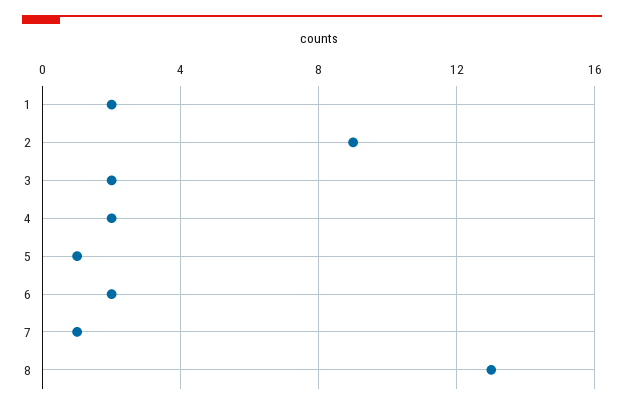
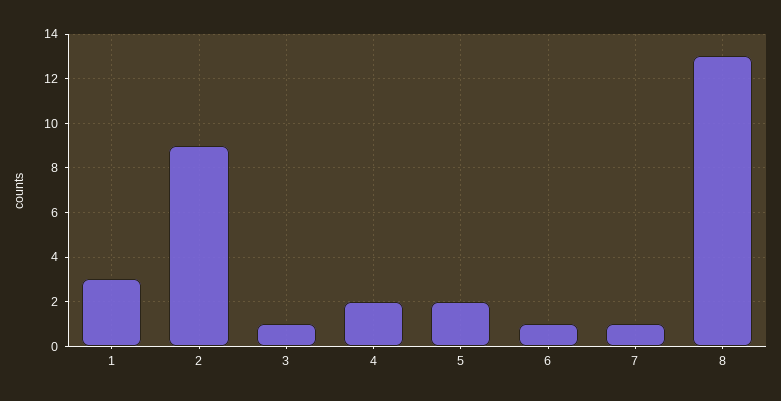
1: 2 -> 3
3: 2 -> 1
5: 1 -> 2
6: 2 -> 1

